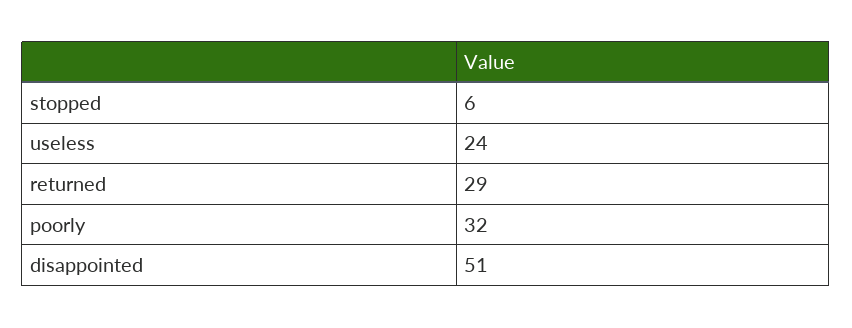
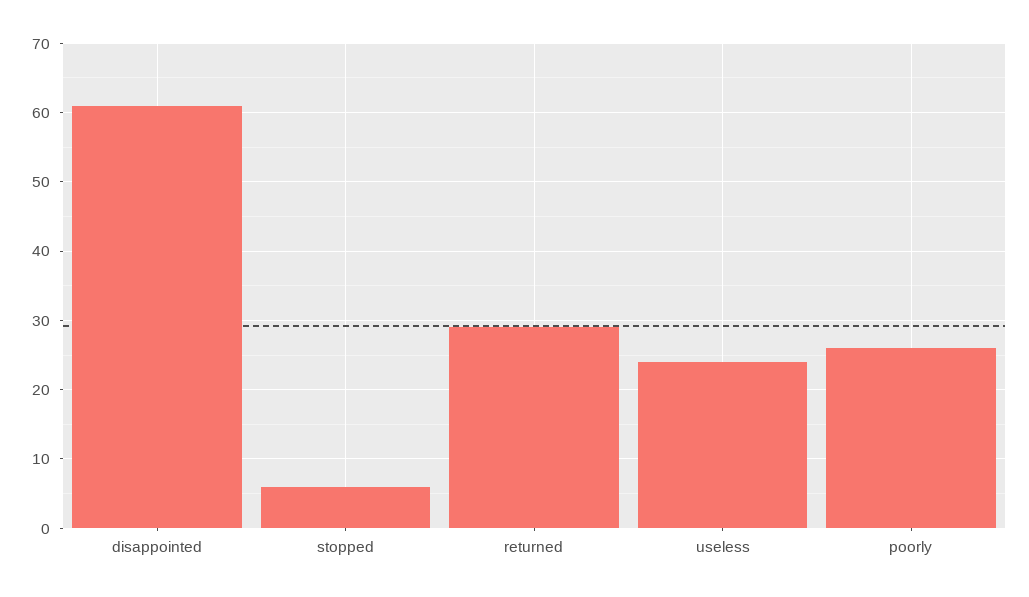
poorly: 32 -> 26
disappointed: 51 -> 61

